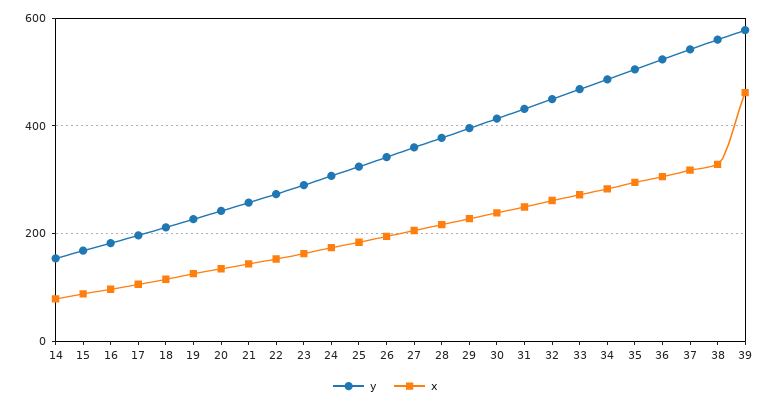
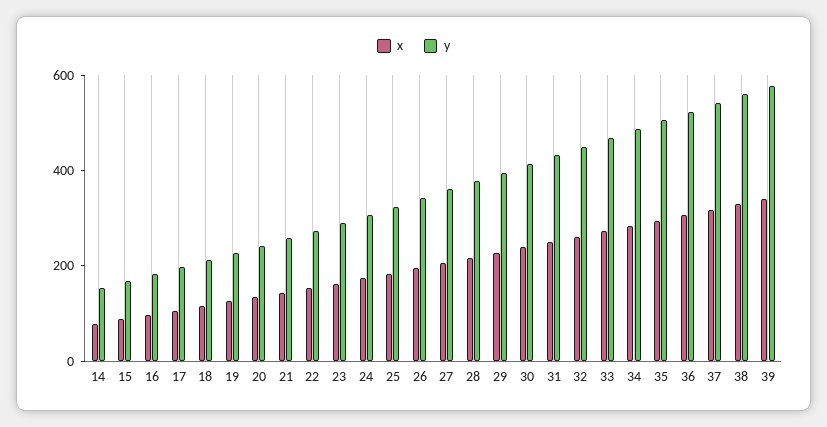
x, 39: 460 -> 350

